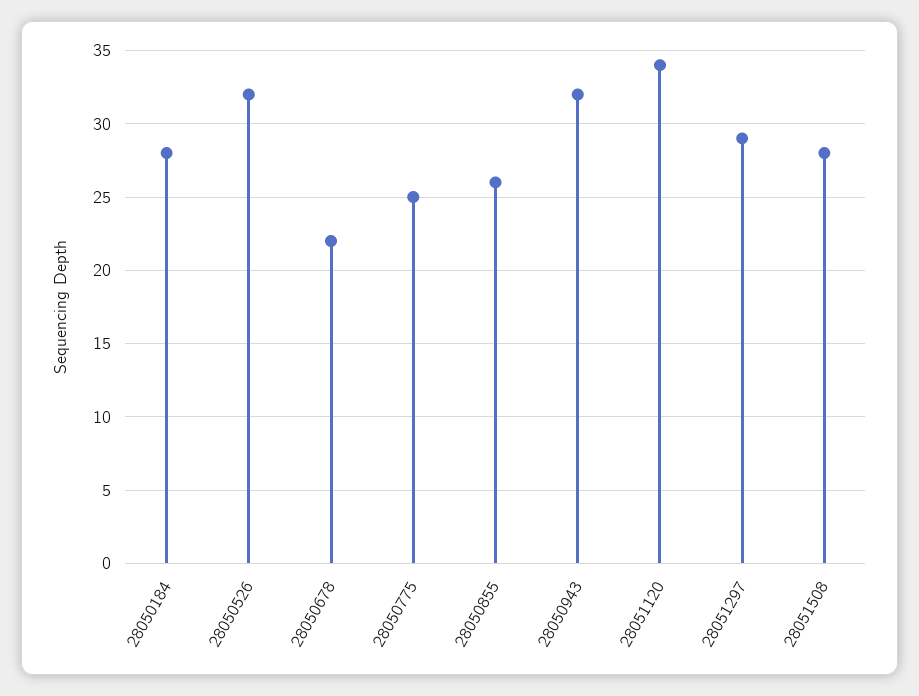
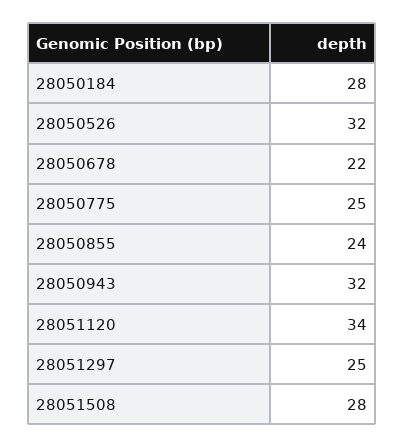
28050855: 26 -> 24
28051297: 29 -> 25

